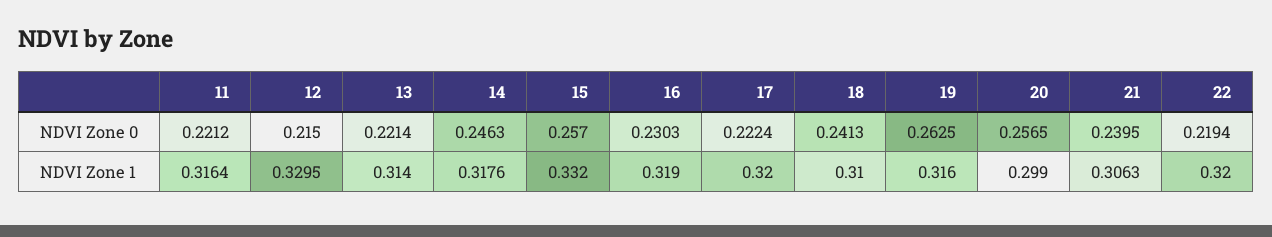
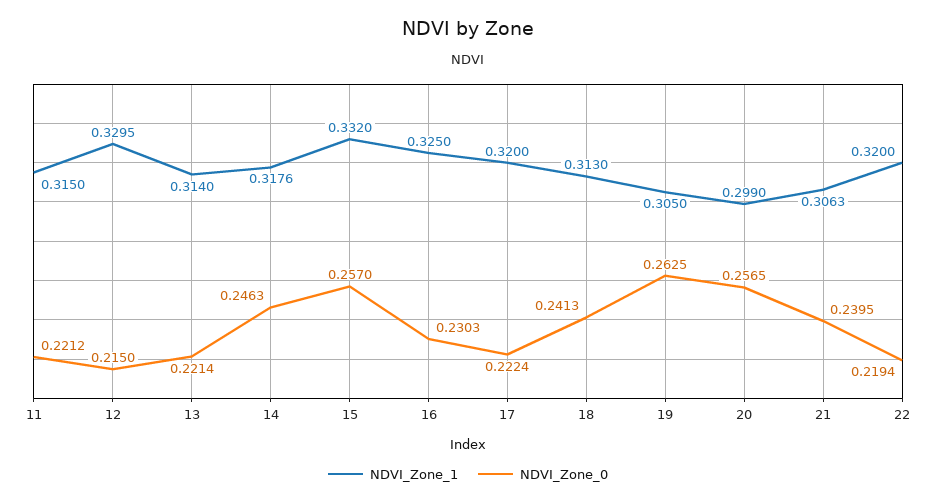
NDVI Zone 1, 11: 0.3164 -> 0.315
NDVI Zone 1, 16: 0.319 -> 0.325
NDVI Zone 1, 18: 0.31 -> 0.313
NDVI Zone 1, 19: 0.316 -> 0.305

